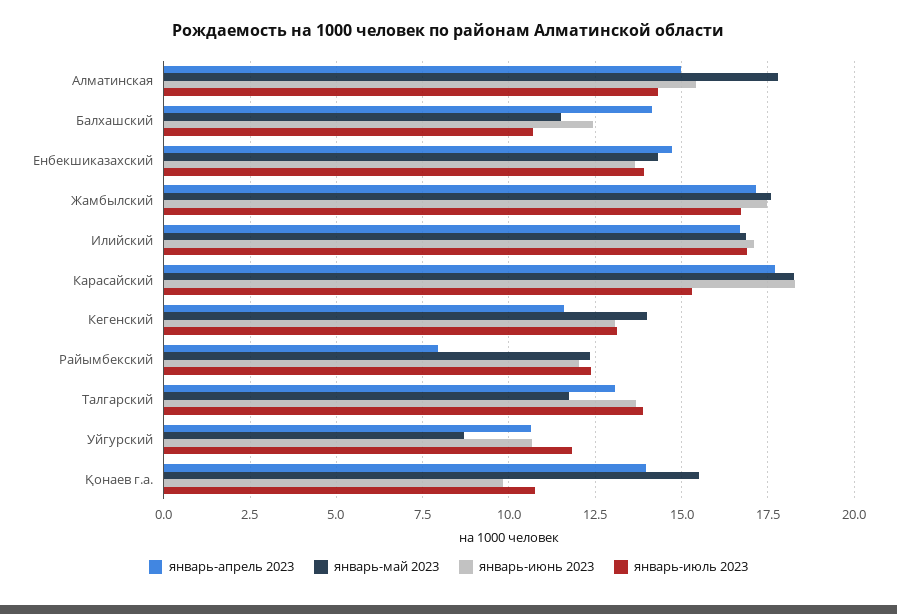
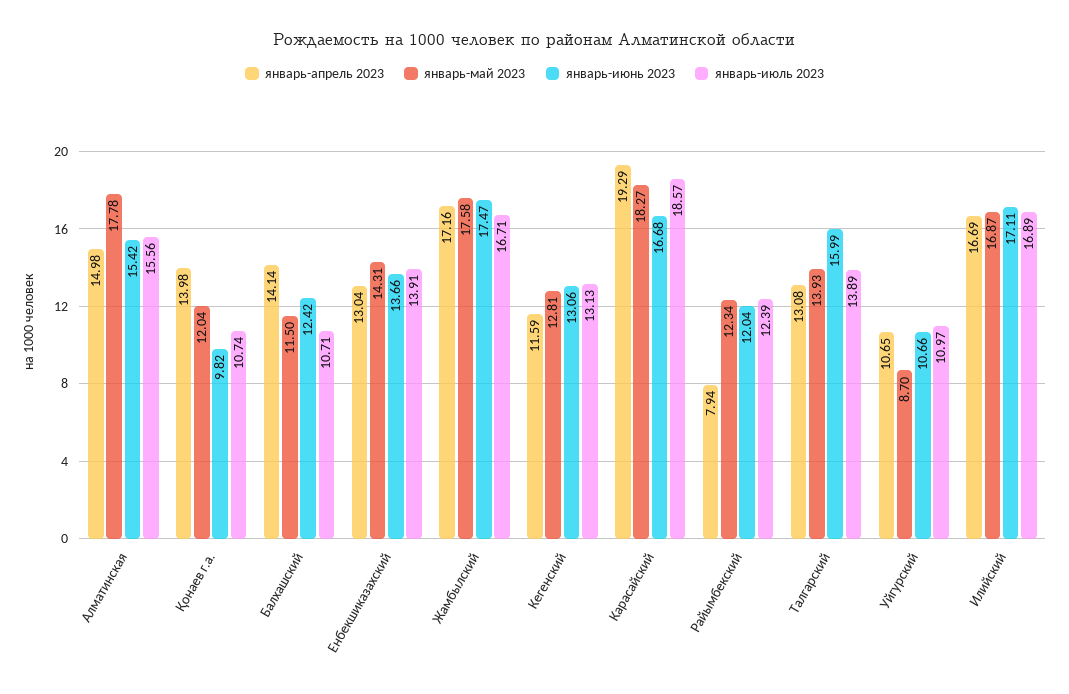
январь-июль 2023, Алматинская: 14.25 -> 15.56
январь-апрель 2023, Енбекшиказахский: 14.75 -> 13.04
январь-апрель 2023, Карасайский: 17.75 -> 19.29
январь-июнь 2023, Карасайский: 18.25 -> 16.68
январь-июль 2023, Карасайский: 15.25 -> 18.57
январь-май 2023, Кегенский: 14 -> 12.81
январь-май 2023, Талгарский: 11.75 -> 13.93
январь-июнь 2023, Талгарский: 13.75 -> 15.99
январь-июль 2023, Уйгурский: 11.75 -> 10.97
январь-май 2023, Қонаев г.а.: 15.5 -> 12.04

